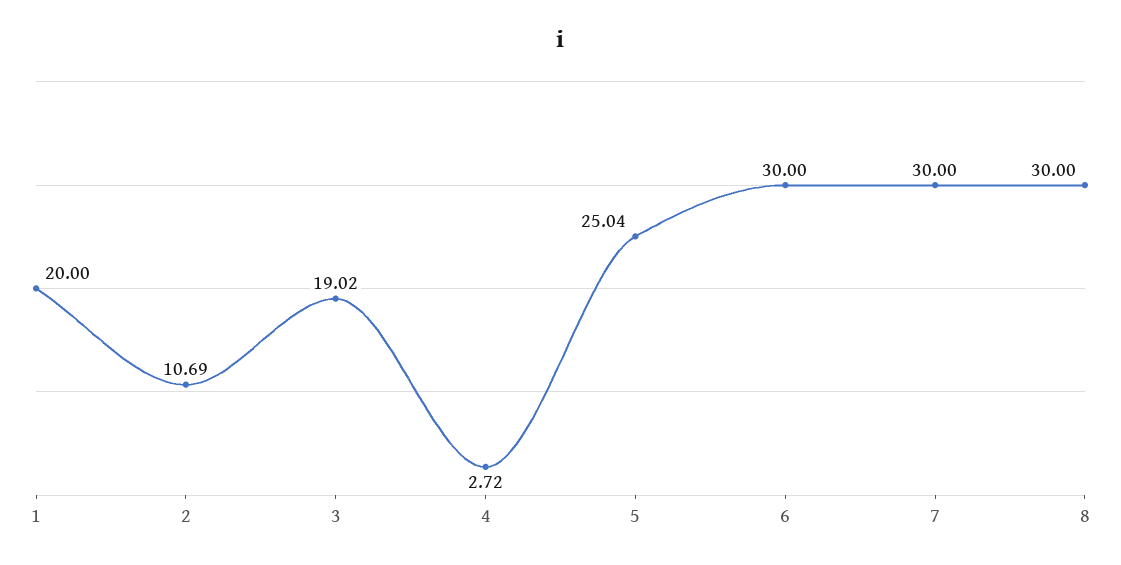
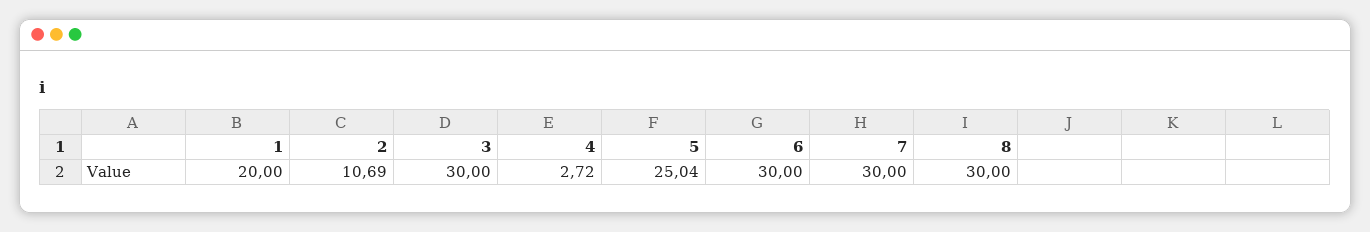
3: 19.02 -> 30

